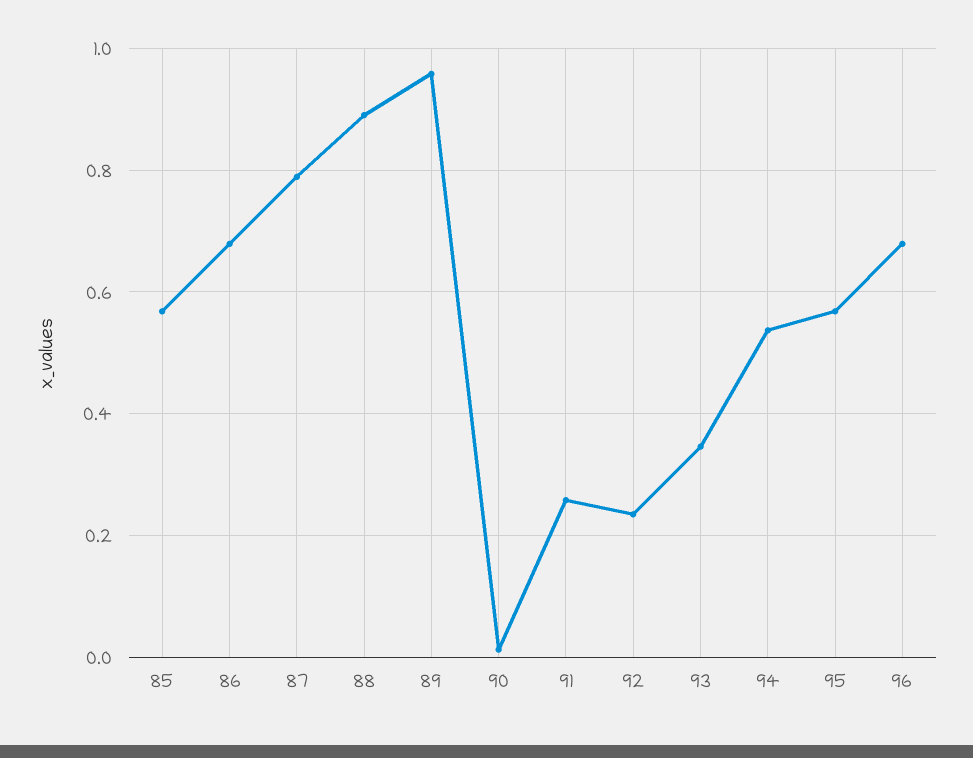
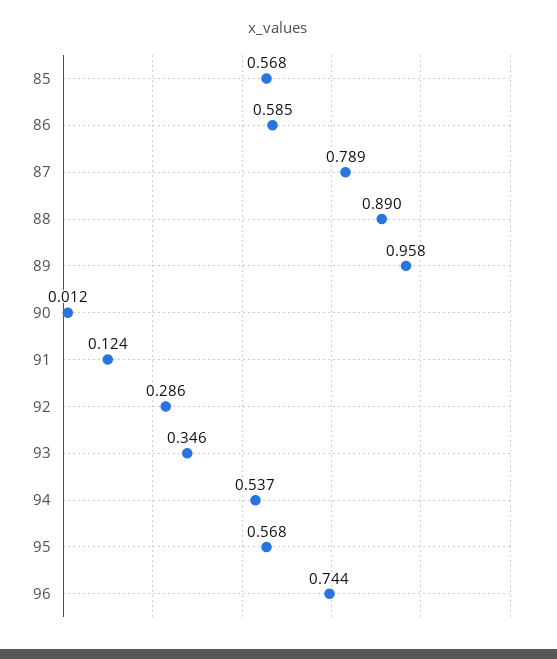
86: 0.68 -> 0.585
91: 0.26 -> 0.124
92: 0.24 -> 0.286
96: 0.68 -> 0.744

